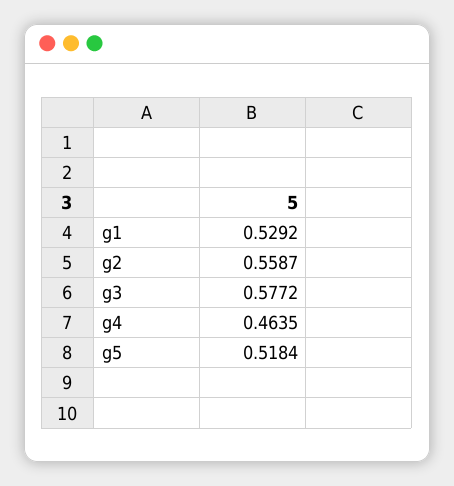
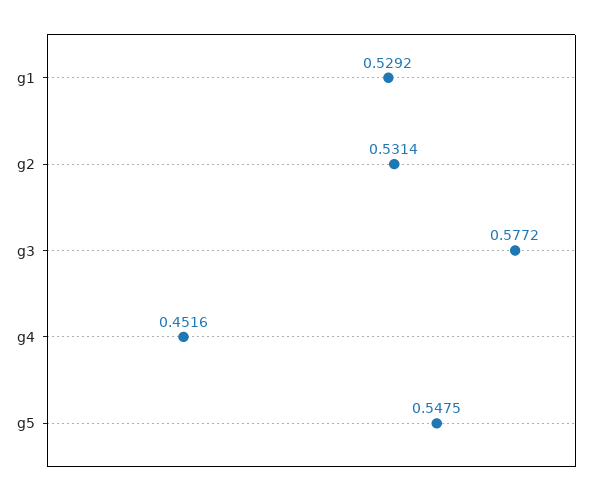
g2: 0.5587 -> 0.5314
g4: 0.4635 -> 0.4516
g5: 0.5184 -> 0.5475

